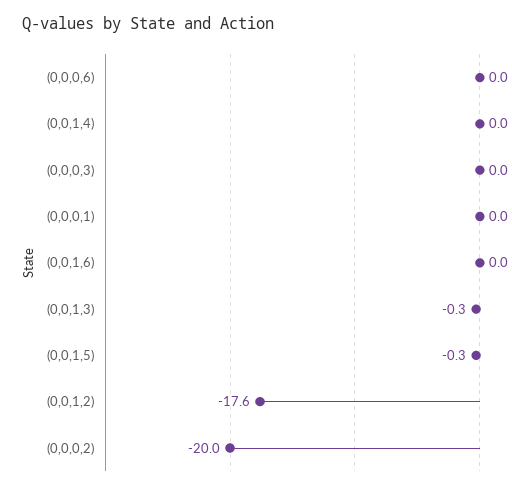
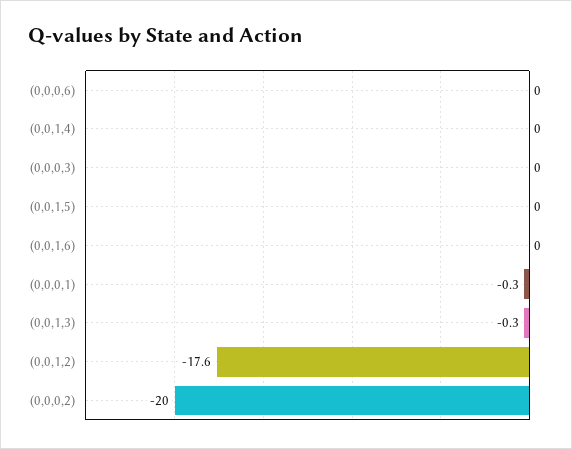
(0,0,0,1): 0 -> -0.3
(0,0,1,5): -0.3 -> 0

